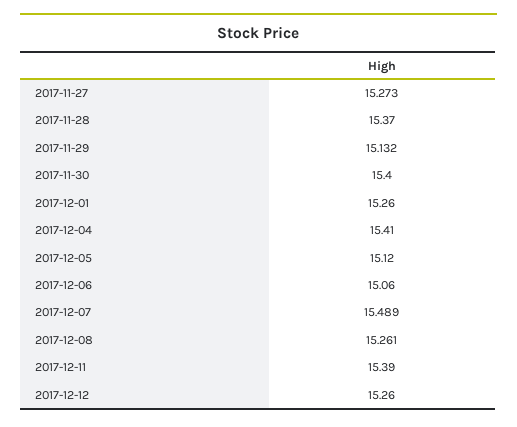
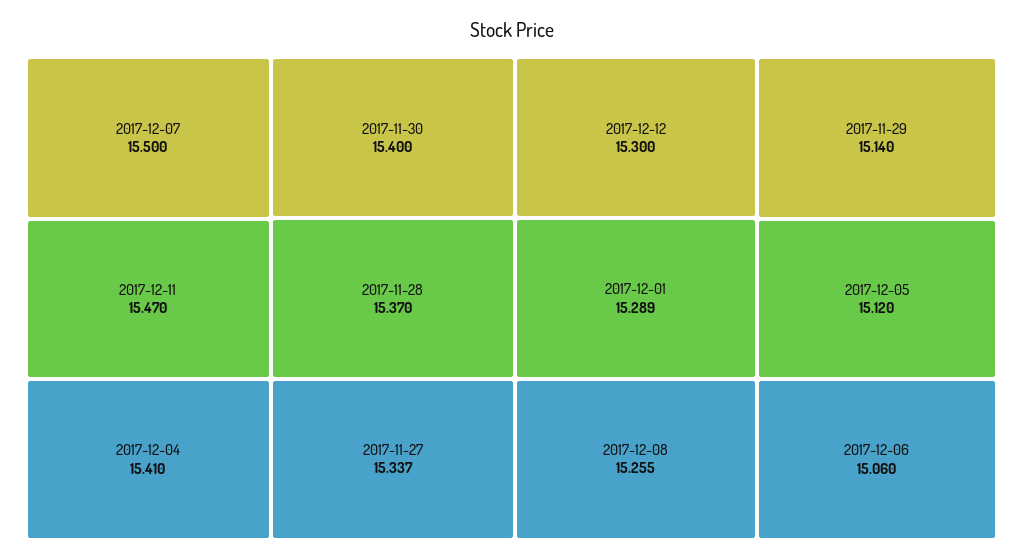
2017-11-27: 15.273 -> 15.337
2017-11-29: 15.132 -> 15.14
2017-12-01: 15.26 -> 15.289
2017-12-07: 15.489 -> 15.5
2017-12-08: 15.261 -> 15.255
2017-12-11: 15.39 -> 15.47
2017-12-12: 15.26 -> 15.3

